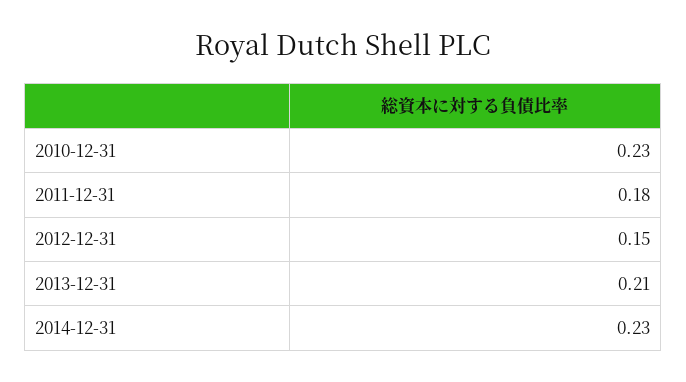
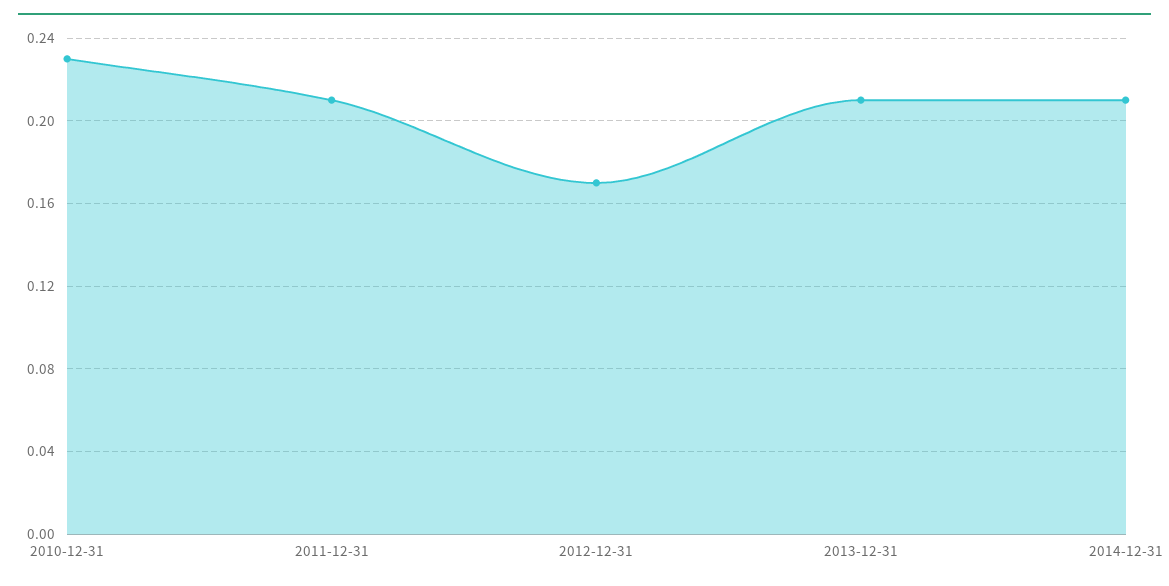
2011-12-31: 0.18 -> 0.21
2012-12-31: 0.15 -> 0.17
2014-12-31: 0.23 -> 0.21

